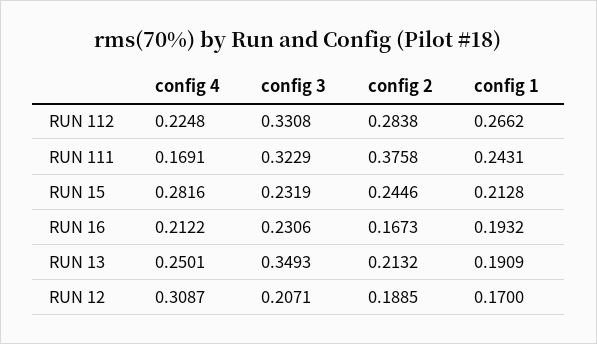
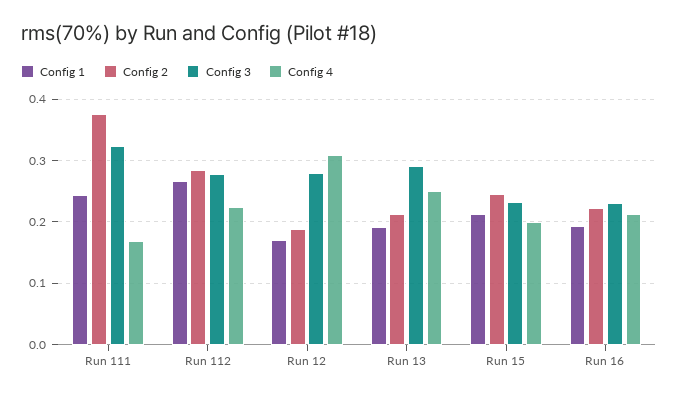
config 3, RUN 112: 0.3308 -> 0.28
config 4, RUN 15: 0.2816 -> 0.2
config 2, RUN 16: 0.1673 -> 0.22
config 3, RUN 13: 0.3493 -> 0.29
config 3, RUN 12: 0.2071 -> 0.28

